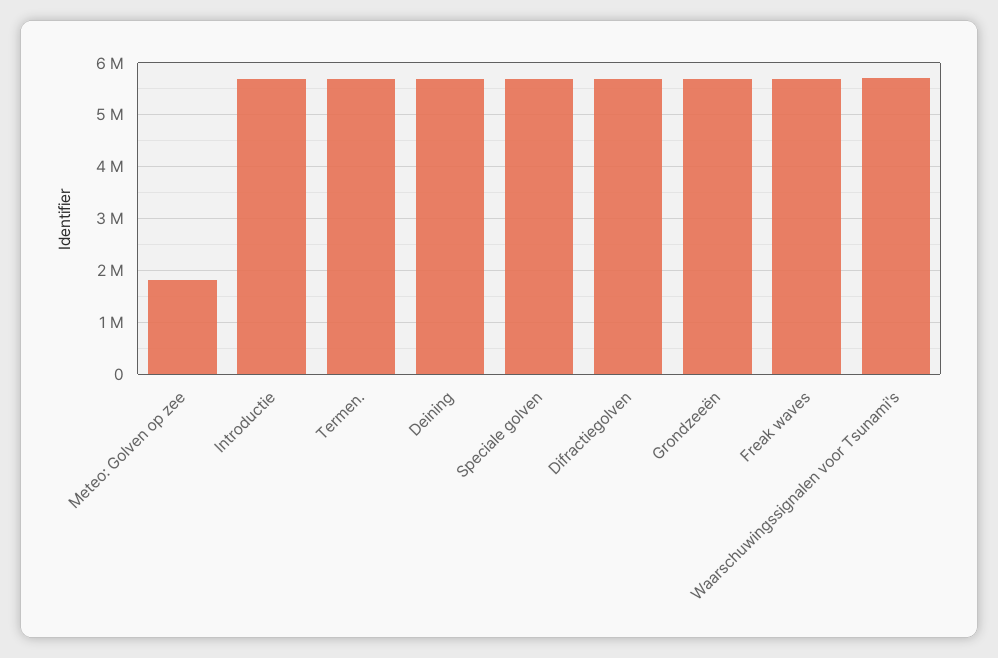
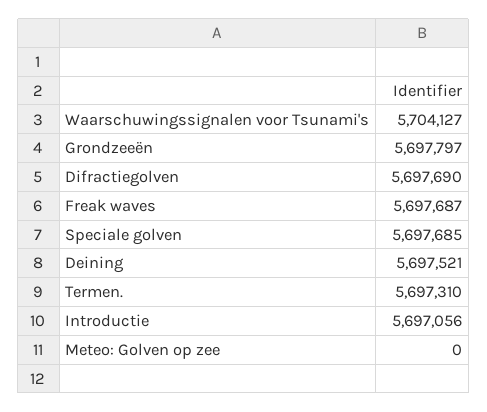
Meteo: Golven op zee: 1800000 -> 0

